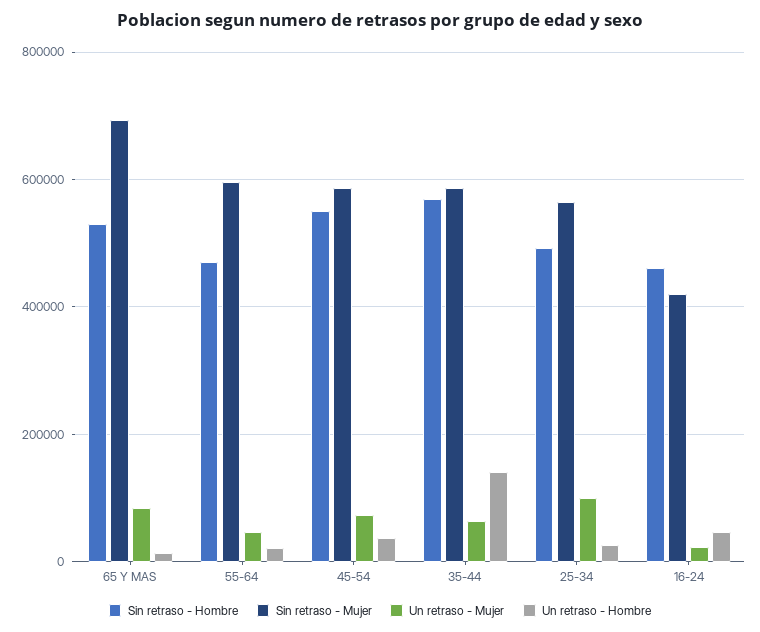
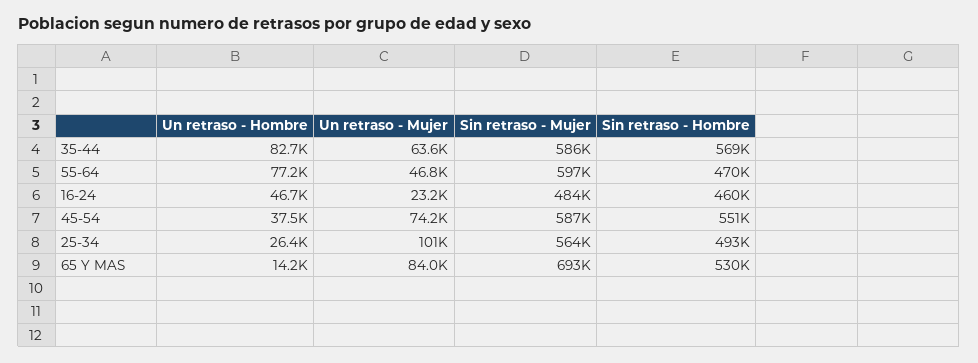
Un retraso - Hombre, 55-64: 20000 -> 77200
Un retraso - Hombre, 35-44: 140000 -> 82700
Sin retraso - Mujer, 16-24: 420000 -> 484000

